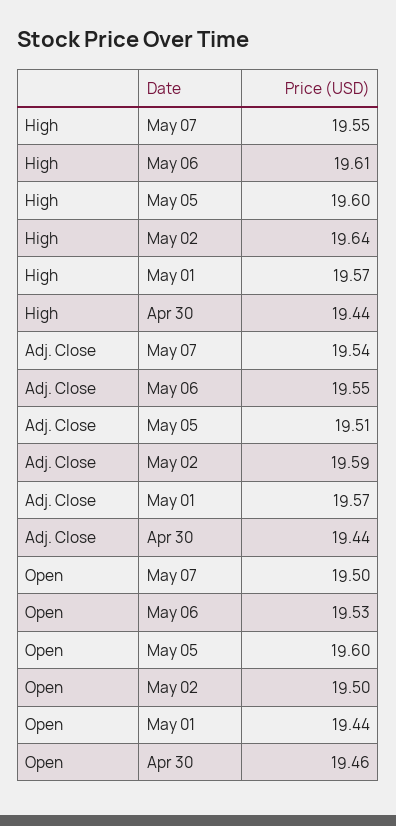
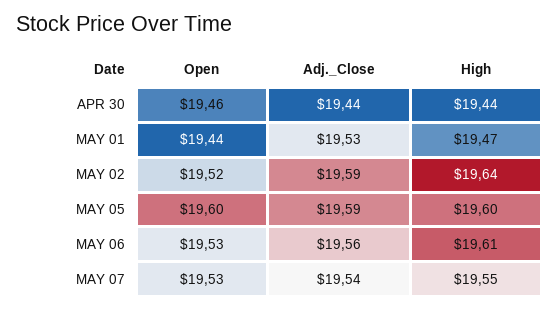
High, May 01: 19.57 -> 19.47
Adj. Close, May 06: 19.55 -> 19.56
Adj. Close, May 05: 19.51 -> 19.59
Adj. Close, May 01: 19.57 -> 19.53
Open, May 07: 19.5 -> 19.53
Open, May 02: 19.5 -> 19.52

